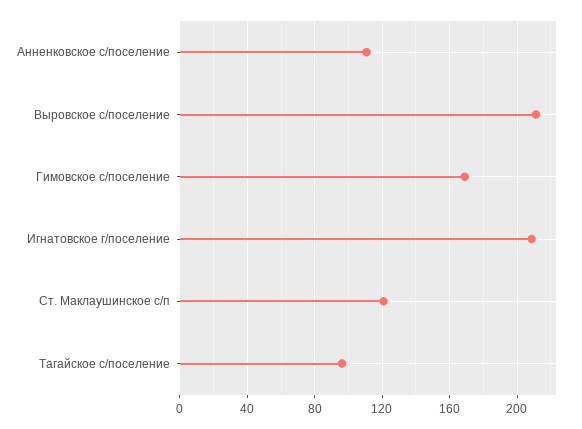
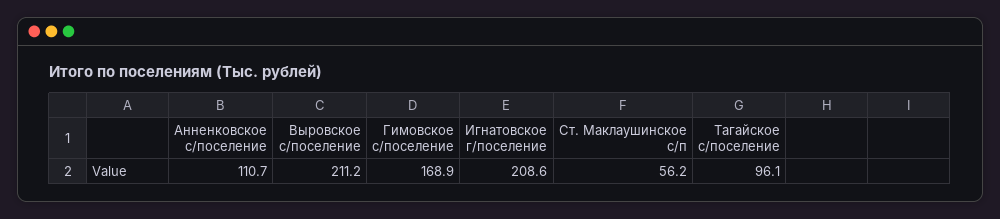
Ст. Маклаушинское с/п: 120 -> 56.2

